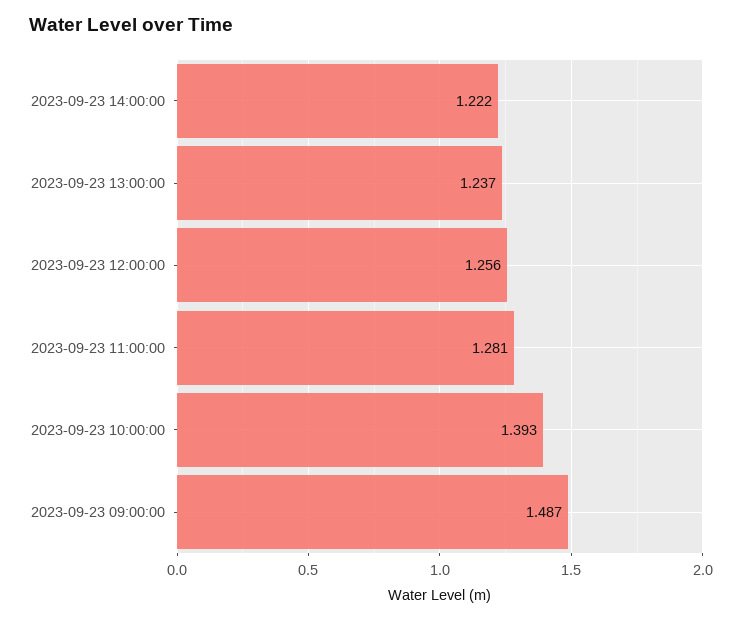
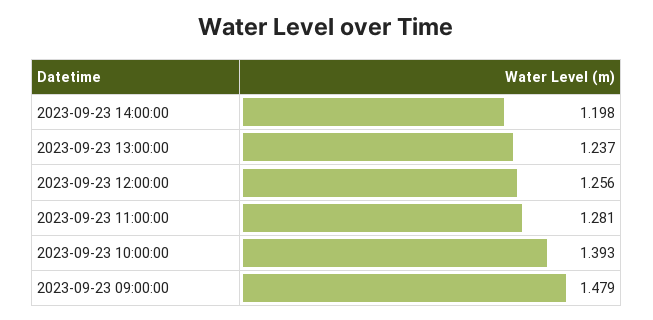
2023-09-23 14:00:00: 1.222 -> 1.198
2023-09-23 09:00:00: 1.487 -> 1.479

